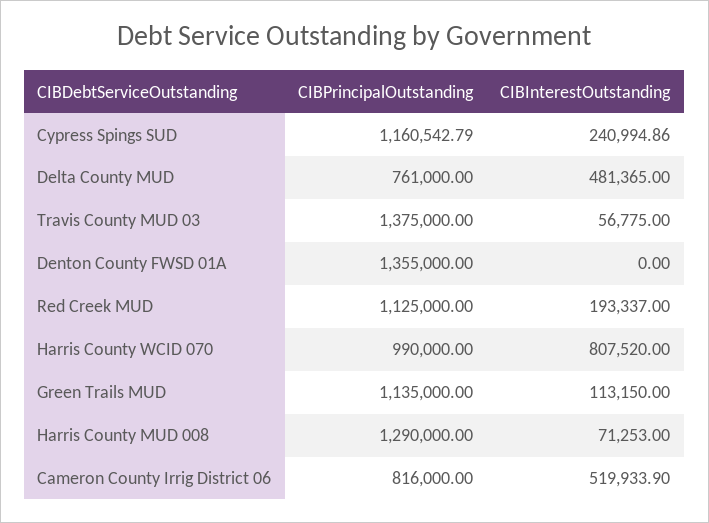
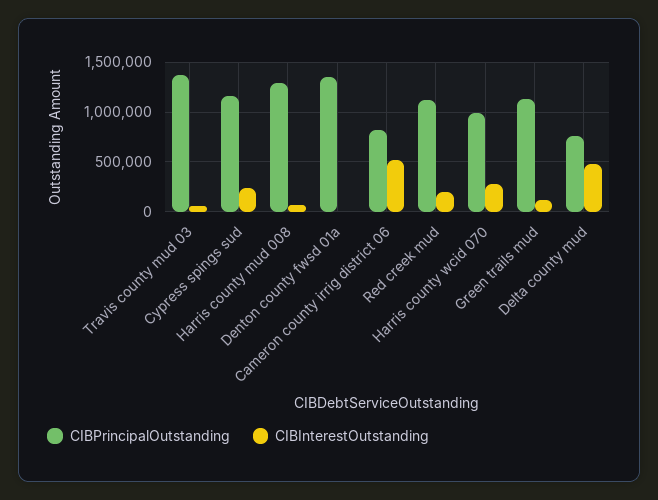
CIBInterestOutstanding, Harris County WCID 070: 807520 -> 300000

